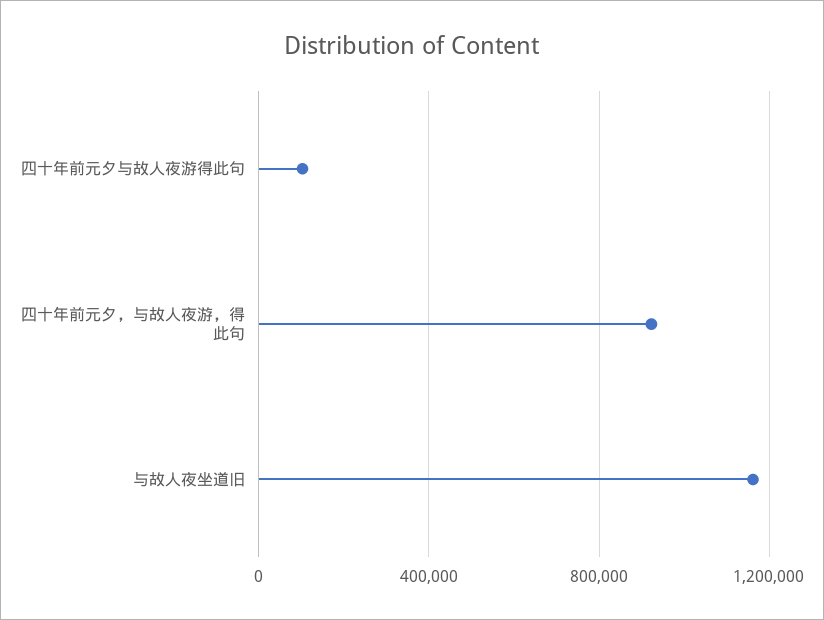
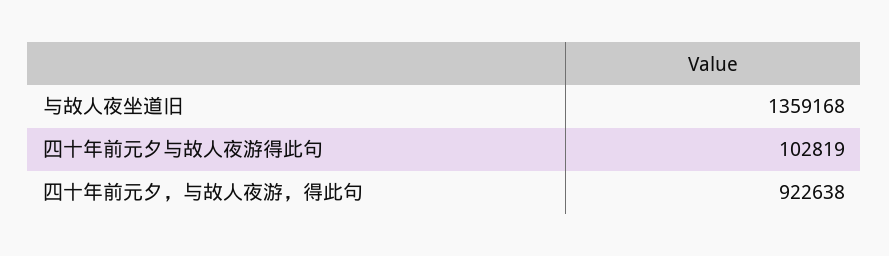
与故人夜坐道旧: 1150000 -> 1359168

